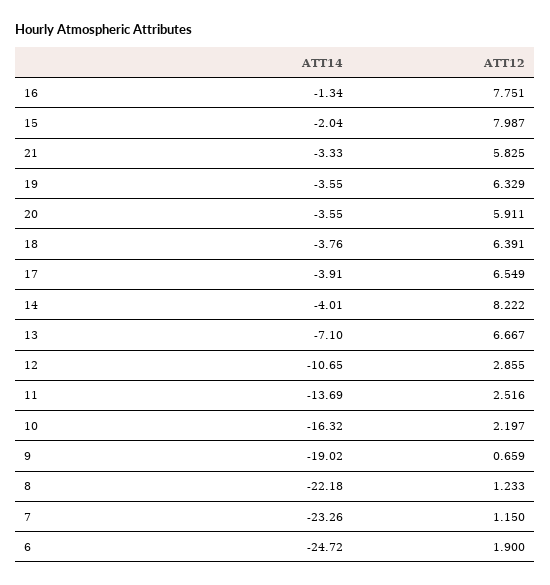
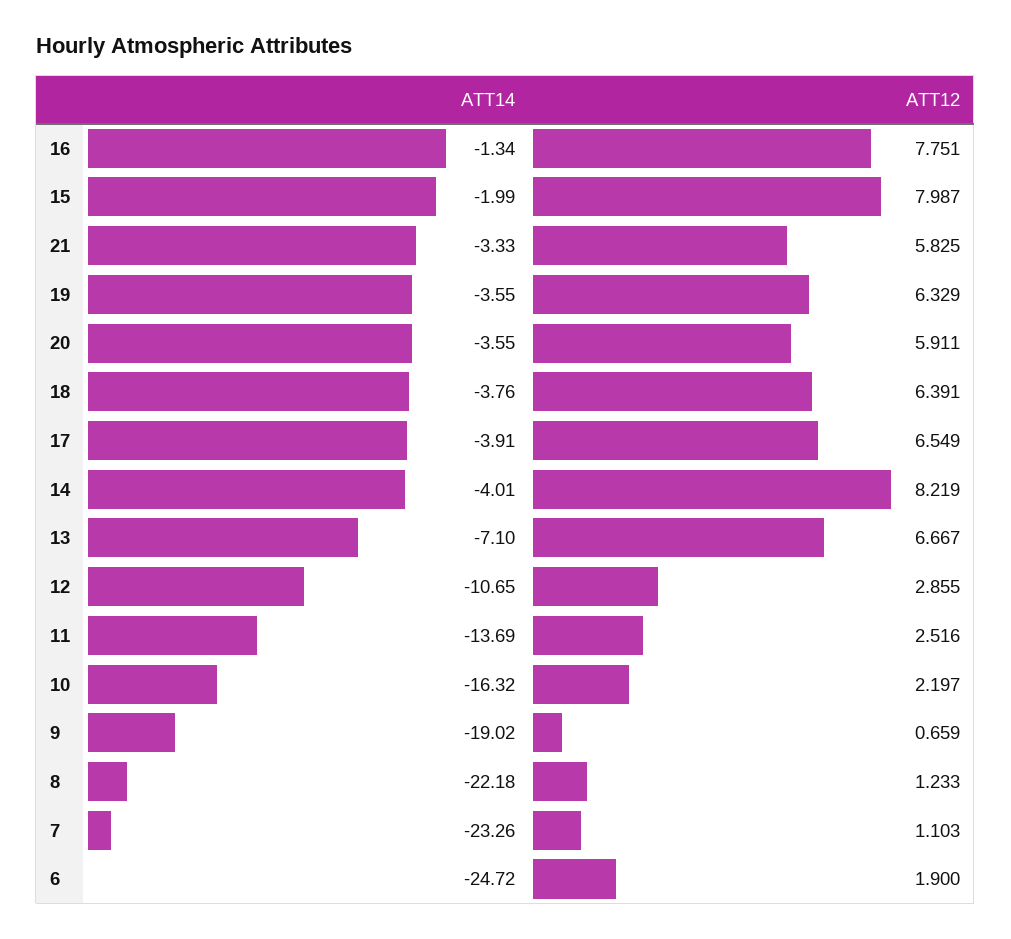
ATT14, 15: -2.04 -> -1.99
ATT12, 14: 8.222 -> 8.219
ATT12, 7: 1.15 -> 1.103

